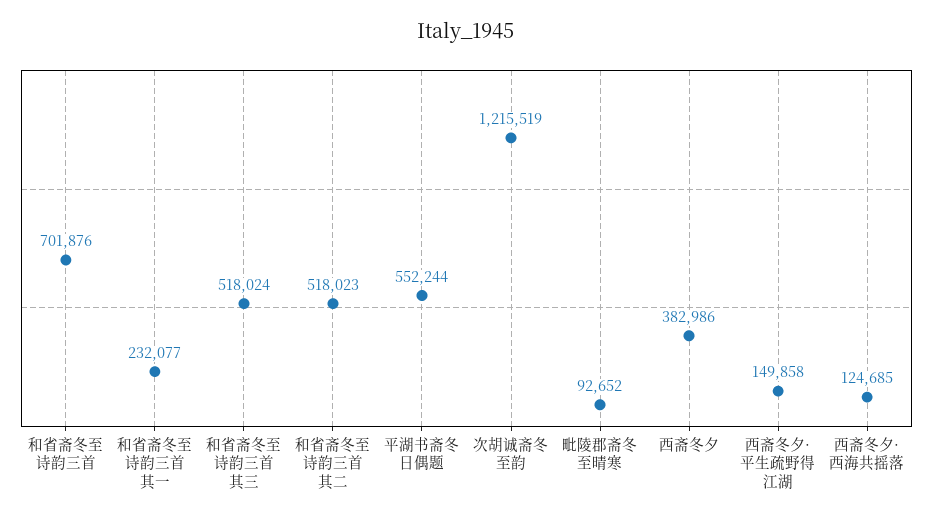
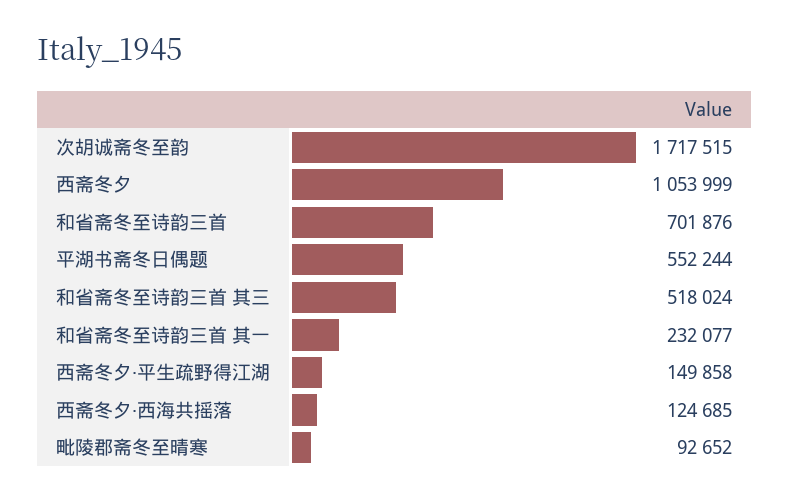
和省斋冬至诗韵三首 其二: 518023 -> none
次胡诚斋冬至韵: 1215519 -> 1717515
西斋冬夕: 382986 -> 1053999

